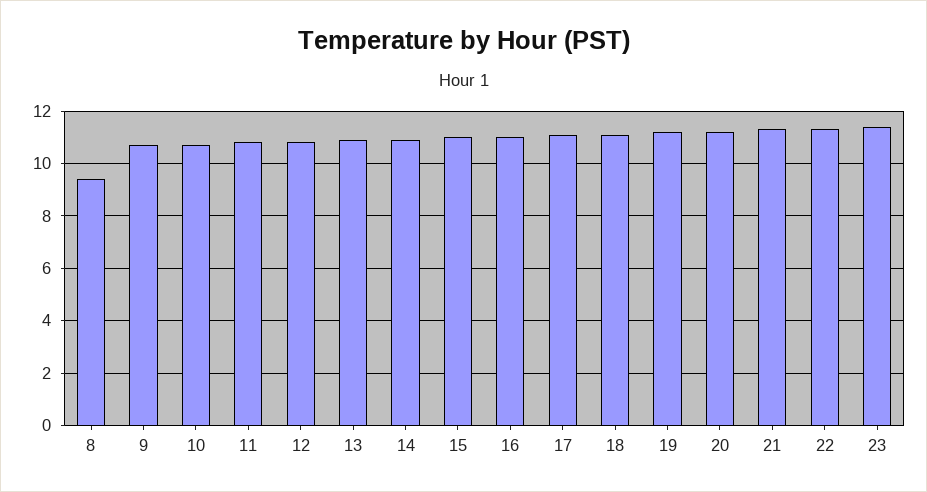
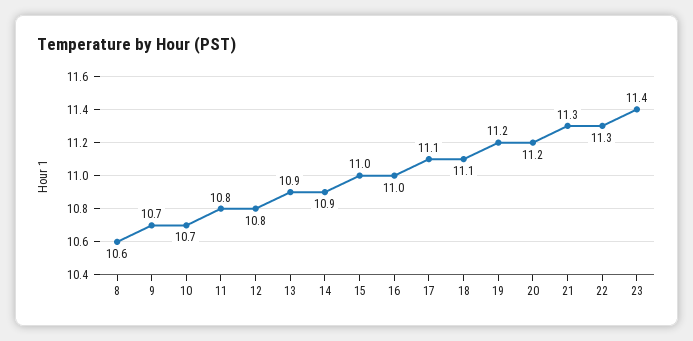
8: 9.5 -> 10.6

